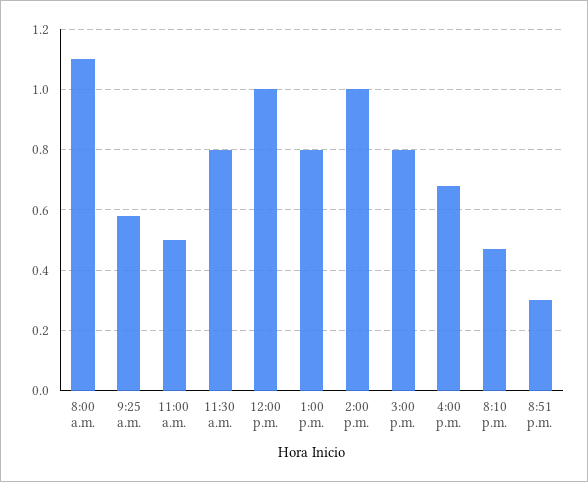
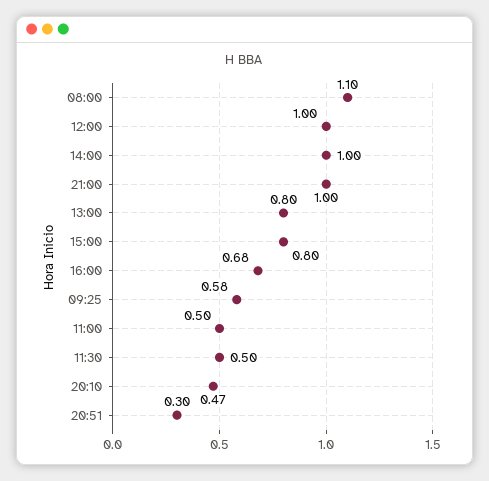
11:30 a.m.: 0.8 -> 0.5
21:00: none -> 1

